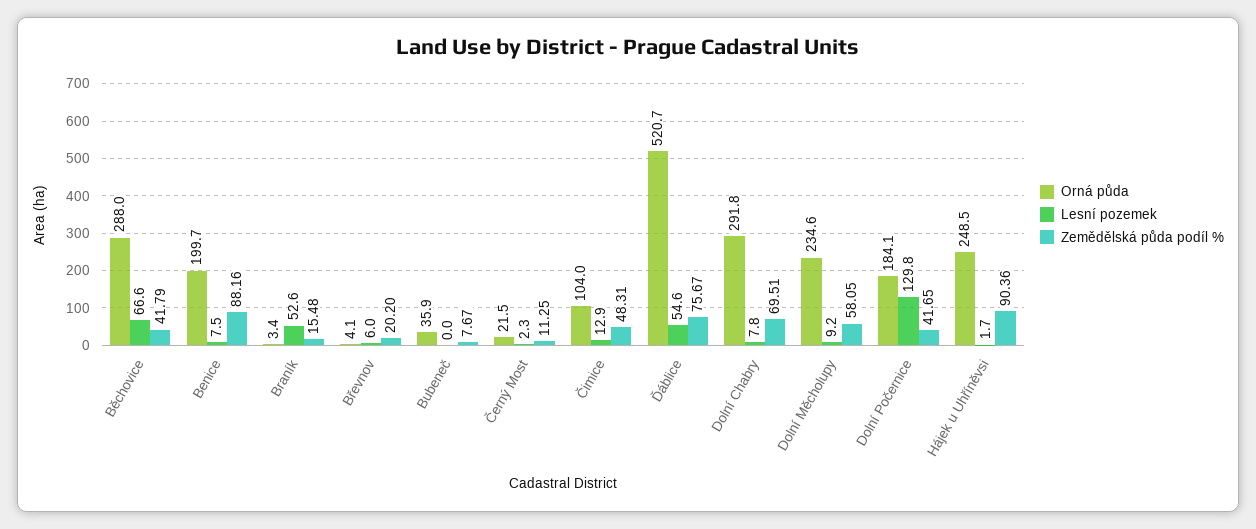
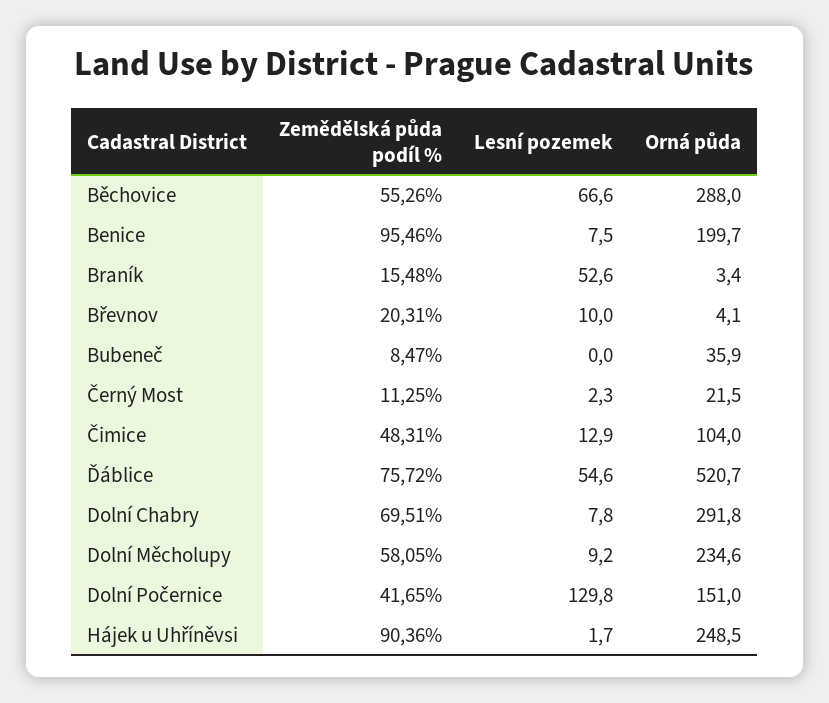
Zemědělská půda podíl %, Běchovice: 41.79 -> 55.26
Zemědělská půda podíl %, Benice: 88.16 -> 95.46
Lesní pozemek, Břevnov: 6 -> 10
Zemědělská půda podíl %, Břevnov: 20.2 -> 20.31
Zemědělská půda podíl %, Bubeneč: 7.67 -> 8.47
Zemědělská půda podíl %, Ďáblice: 75.67 -> 75.72
Orná půda, Dolní Počernice: 184.1 -> 151

